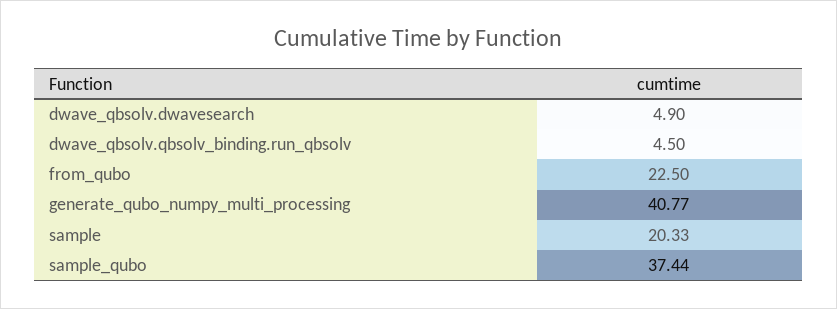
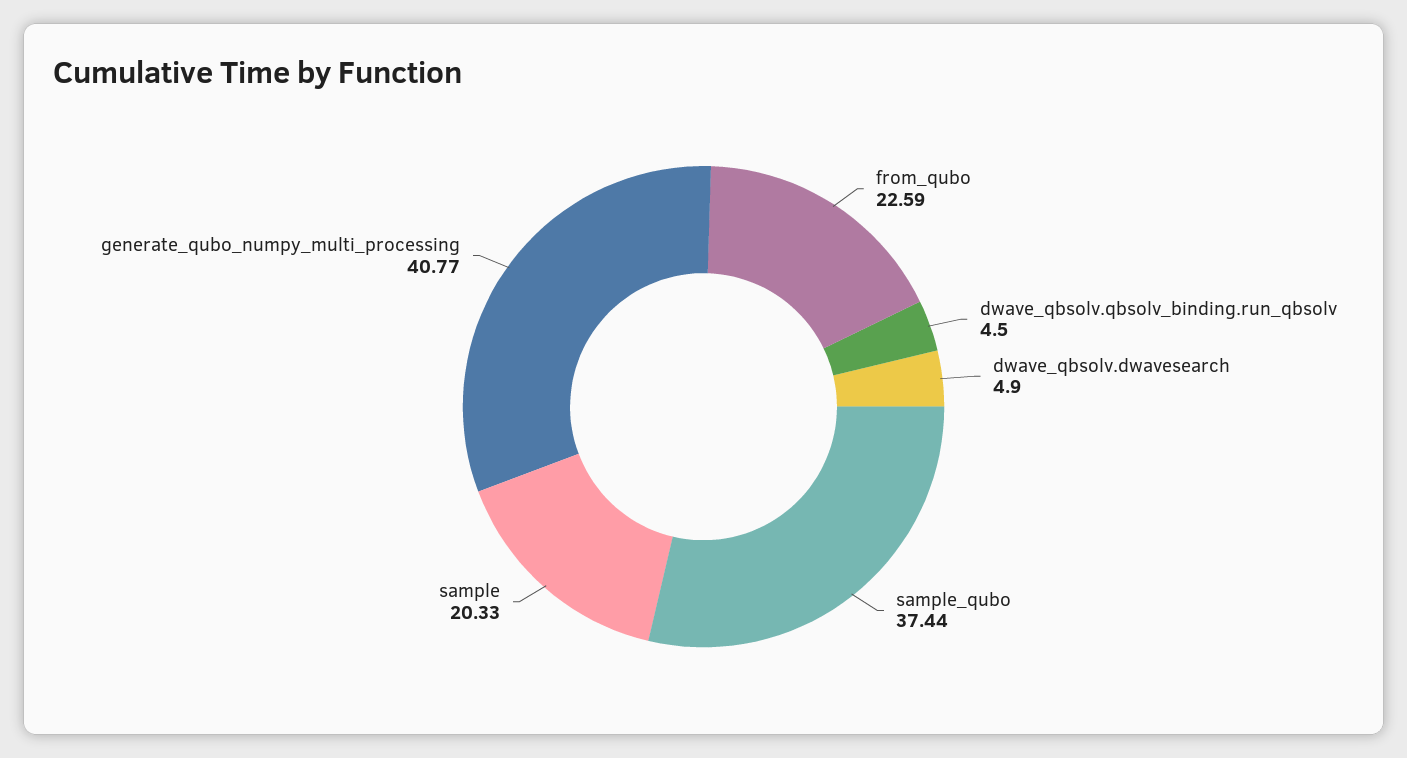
from_qubo: 22.5 -> 22.59

